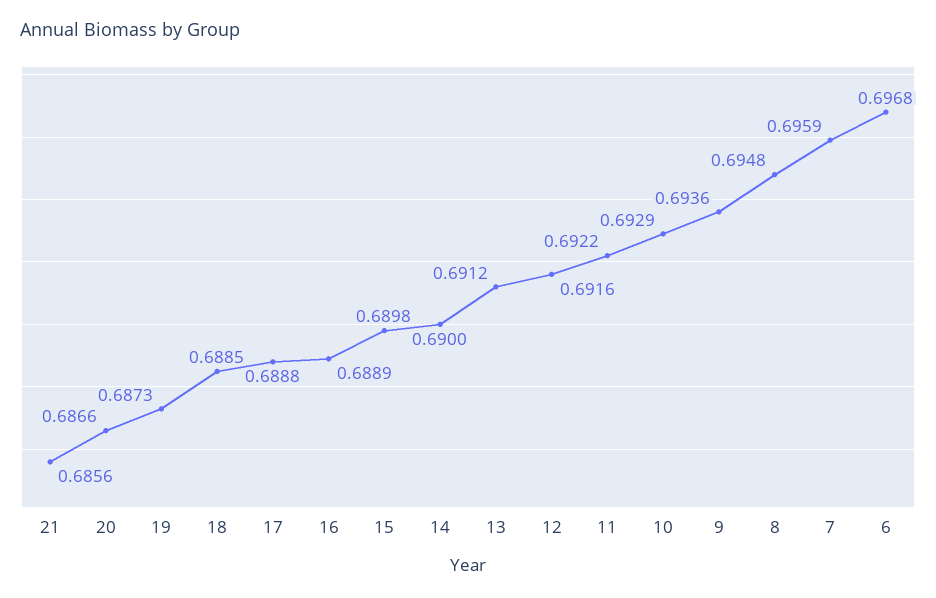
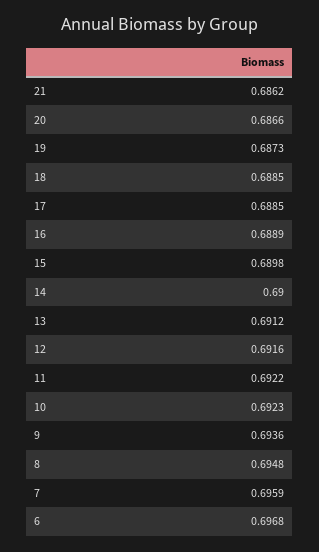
21: 0.6856 -> 0.6862
17: 0.6888 -> 0.6885
10: 0.6929 -> 0.6923

